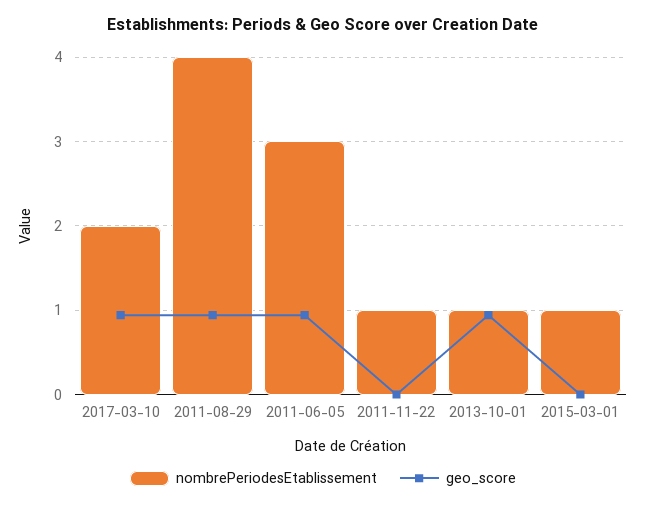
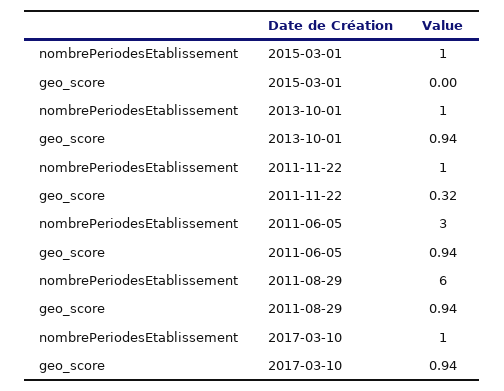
nombrePeriodesEtablissement, 2017-03-10: 2 -> 1
nombrePeriodesEtablissement, 2011-08-29: 4 -> 6
geo_score, 2011-11-22: 0 -> 0.32

